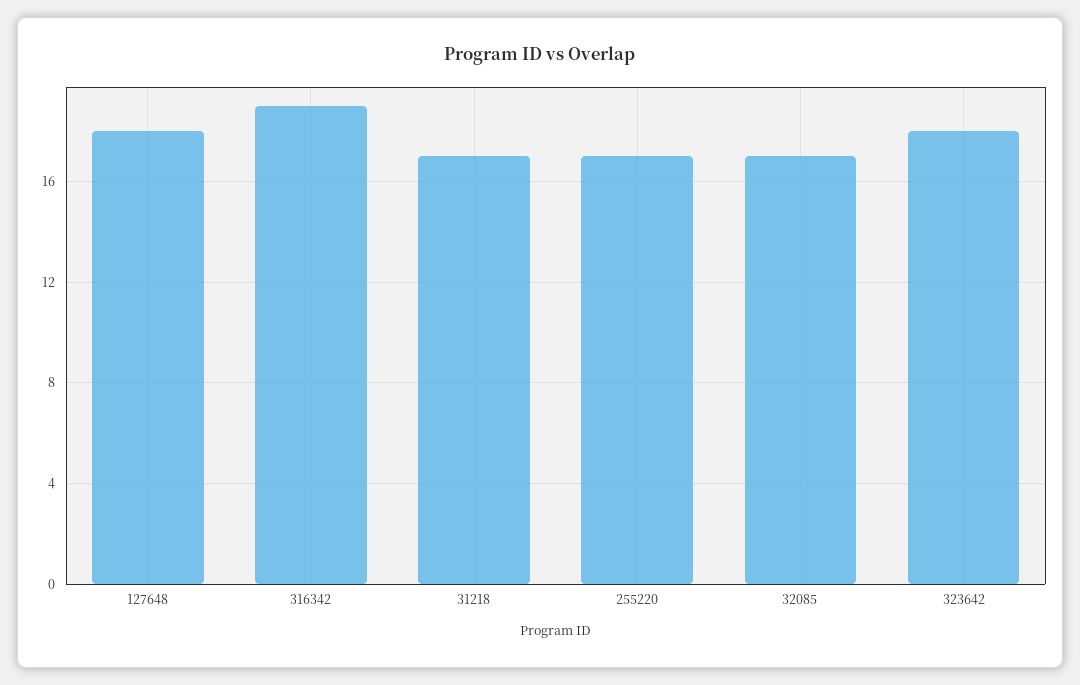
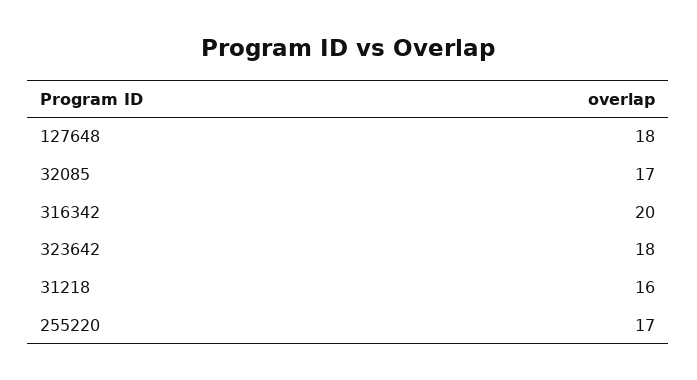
316342: 19 -> 20
31218: 17 -> 16

